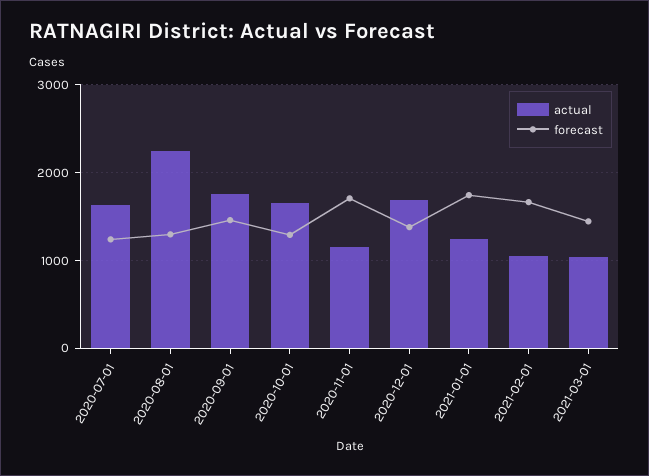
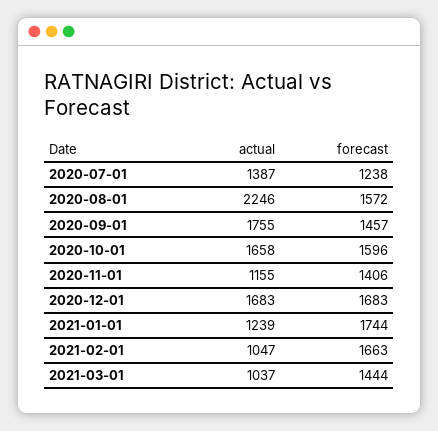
actual, 2020-07-01: 1600 -> 1387
forecast, 2020-08-01: 1300 -> 1572
forecast, 2020-10-01: 1300 -> 1596
forecast, 2020-11-01: 1700 -> 1406
forecast, 2020-12-01: 1400 -> 1683

